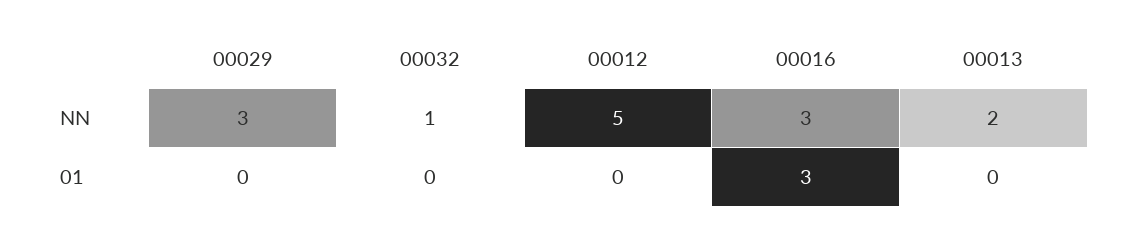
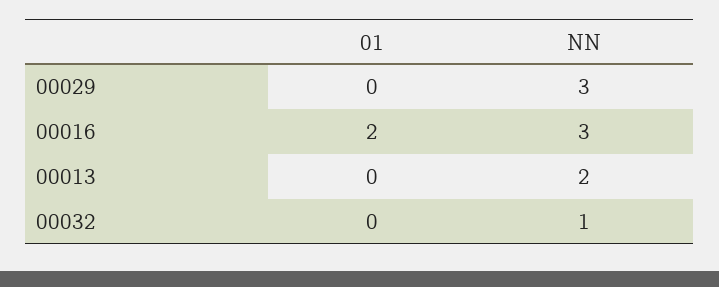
00012, NN: 5 -> none
00012, 01: 0 -> none
00016, 01: 3 -> 2

